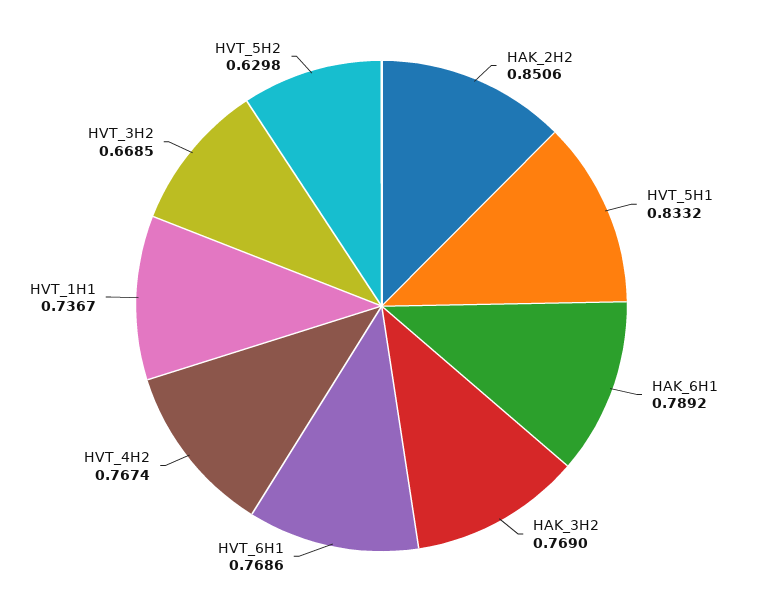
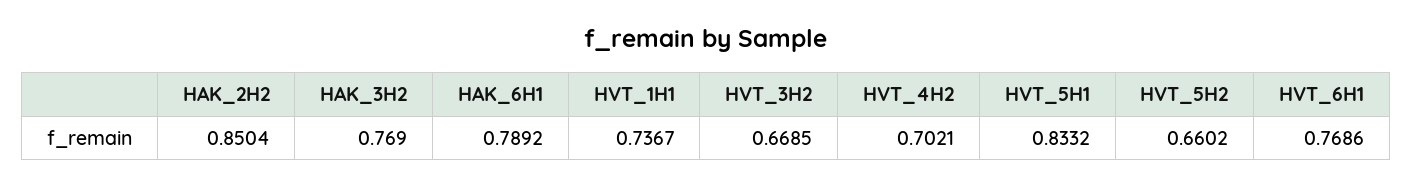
HAK_2H2: 0.8506 -> 0.8504
HVT_4H2: 0.7674 -> 0.7021
HVT_5H2: 0.6298 -> 0.6602

